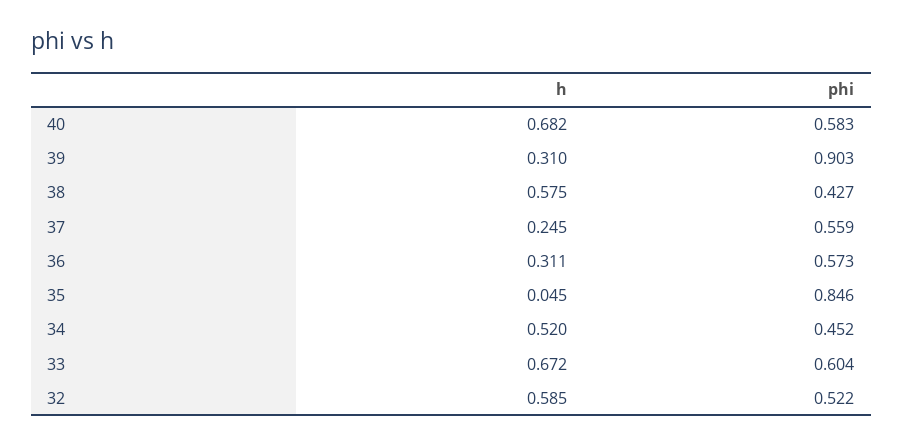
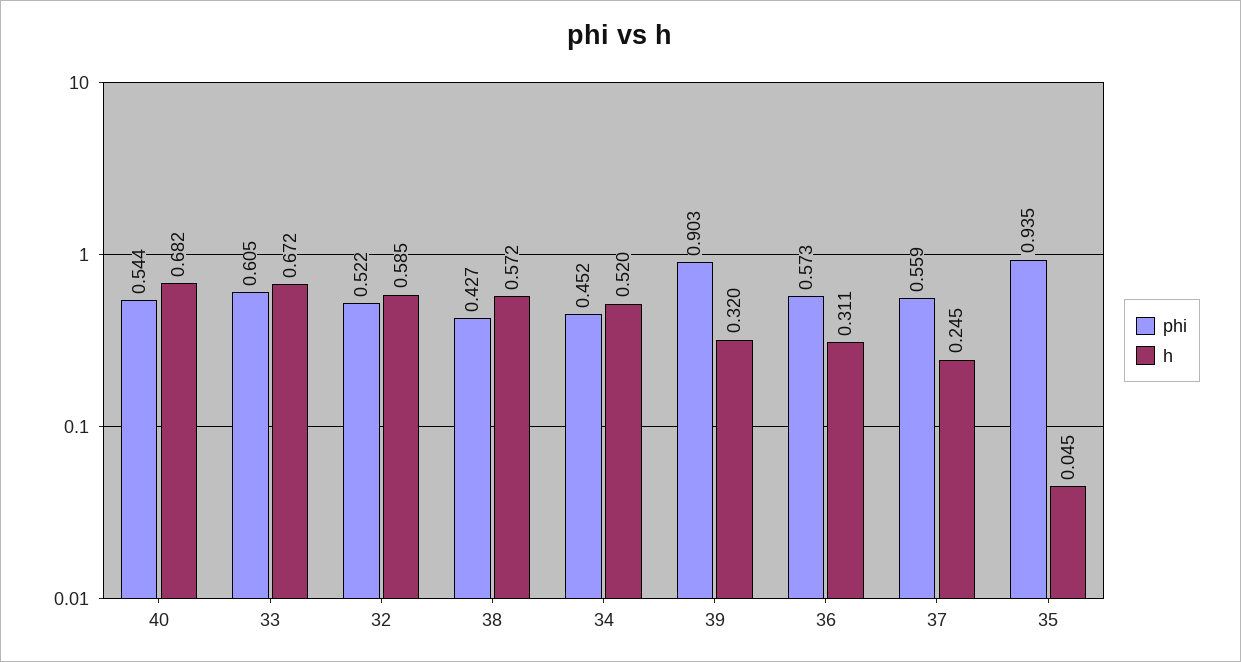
phi, 40: 0.583 -> 0.544
h, 39: 0.31 -> 0.32
h, 38: 0.575 -> 0.572
phi, 35: 0.846 -> 0.935
phi, 33: 0.604 -> 0.605

